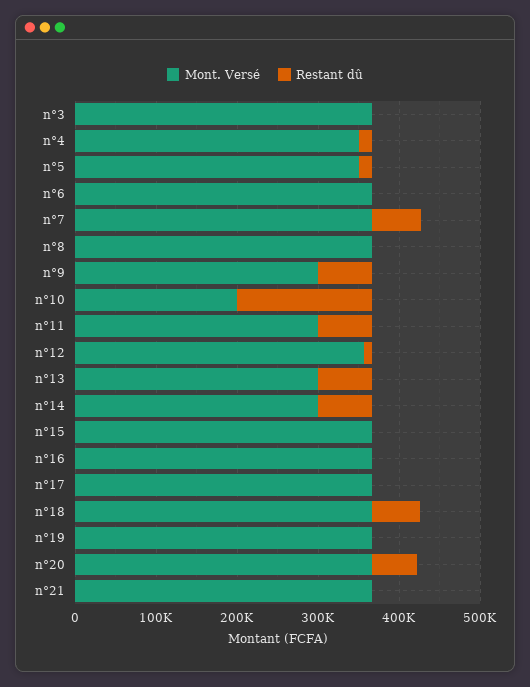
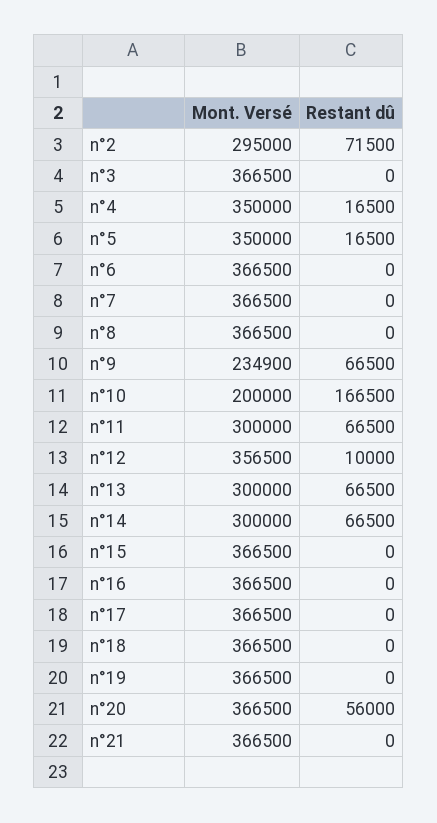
Restant dû, n°7: 60000 -> 0
Mont. Versé, n°9: 300000 -> 234900
Restant dû, n°18: 60000 -> 0
Mont. Versé, n°2: none -> 295000
Restant dû, n°2: none -> 71500

